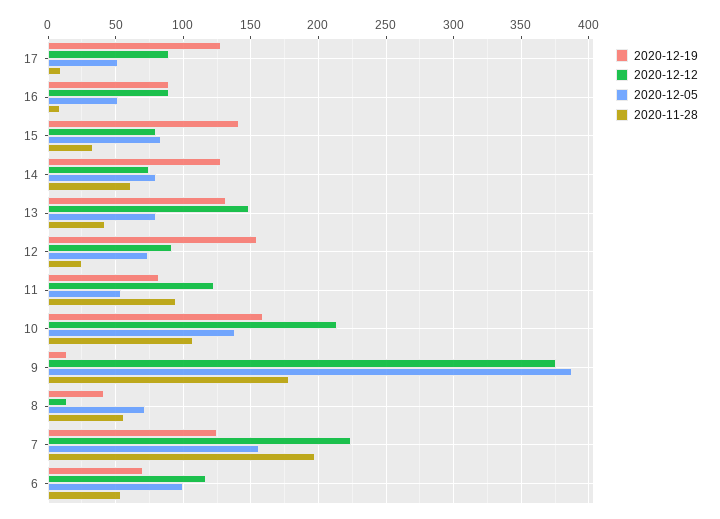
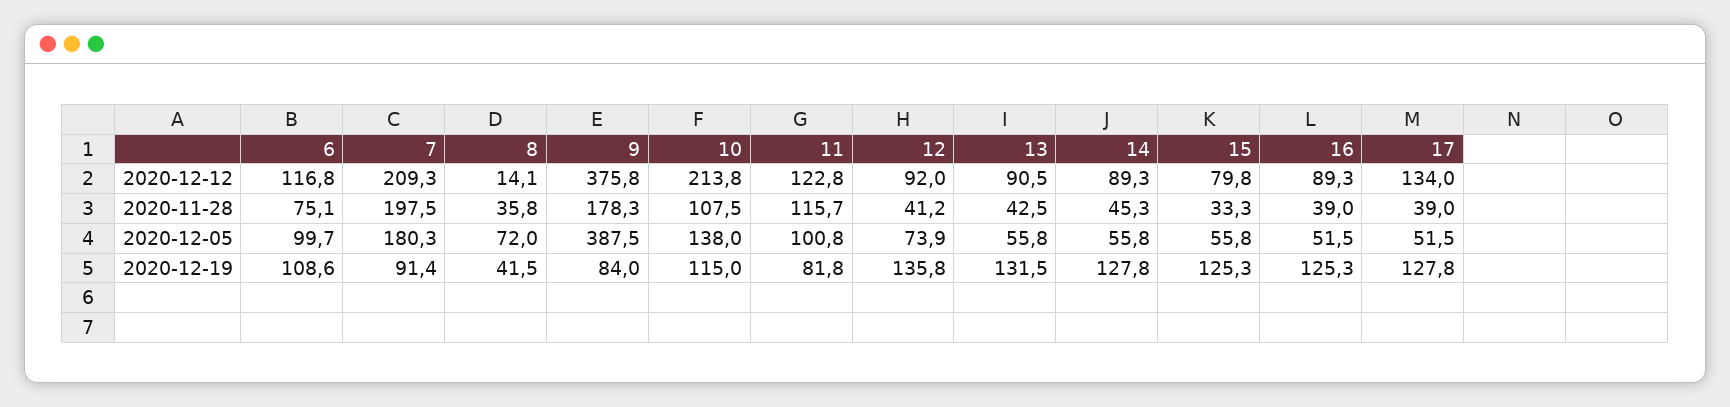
2020-12-12, 17: 90 -> 134
2020-11-28, 17: 10 -> 39
2020-12-19, 16: 90 -> 125.3
2020-11-28, 16: 10 -> 39
2020-12-19, 15: 140 -> 125.3
2020-12-05, 15: 85 -> 55.8
2020-12-12, 14: 75 -> 89.3
2020-12-05, 14: 80 -> 55.8
2020-11-28, 14: 60 -> 45.3
2020-12-12, 13: 150 -> 90.5
2020-12-05, 13: 80 -> 55.8
2020-12-19, 12: 155 -> 135.8
2020-11-28, 12: 25 -> 41.2
2020-12-05, 11: 55 -> 100.8
2020-11-28, 11: 95 -> 115.7
2020-12-19, 10: 160 -> 115
2020-12-19, 9: 15 -> 84
2020-11-28, 8: 55 -> 35.8
2020-12-19, 7: 125 -> 91.4
2020-12-12, 7: 225 -> 209.3
2020-12-05, 7: 155 -> 180.3
2020-12-19, 6: 70 -> 108.6
2020-11-28, 6: 55 -> 75.1

